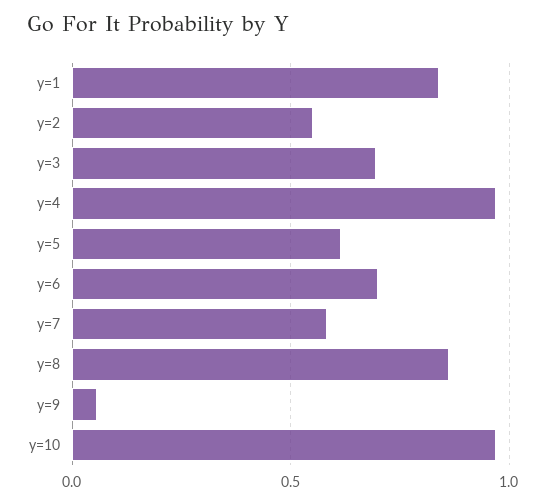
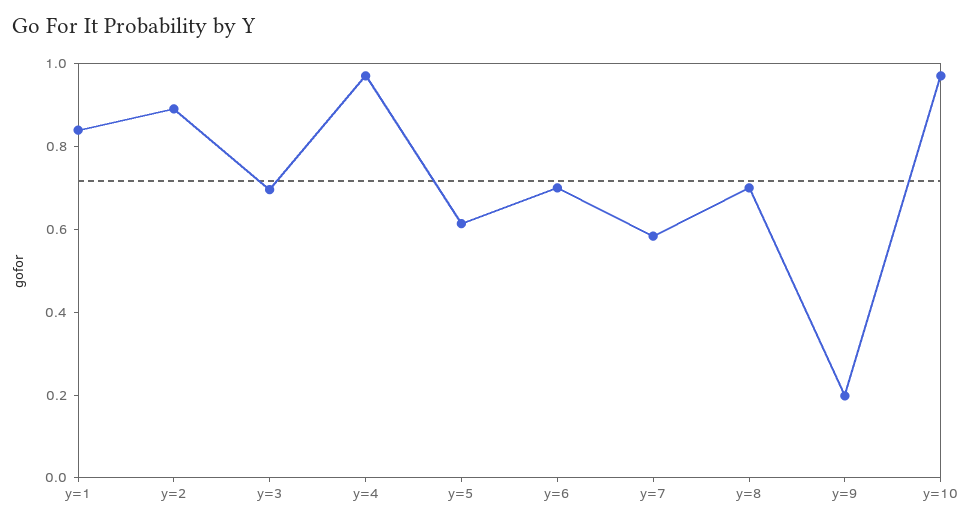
y=2: 0.55 -> 0.9
y=8: 0.85 -> 0.7
y=9: 0.05 -> 0.2

